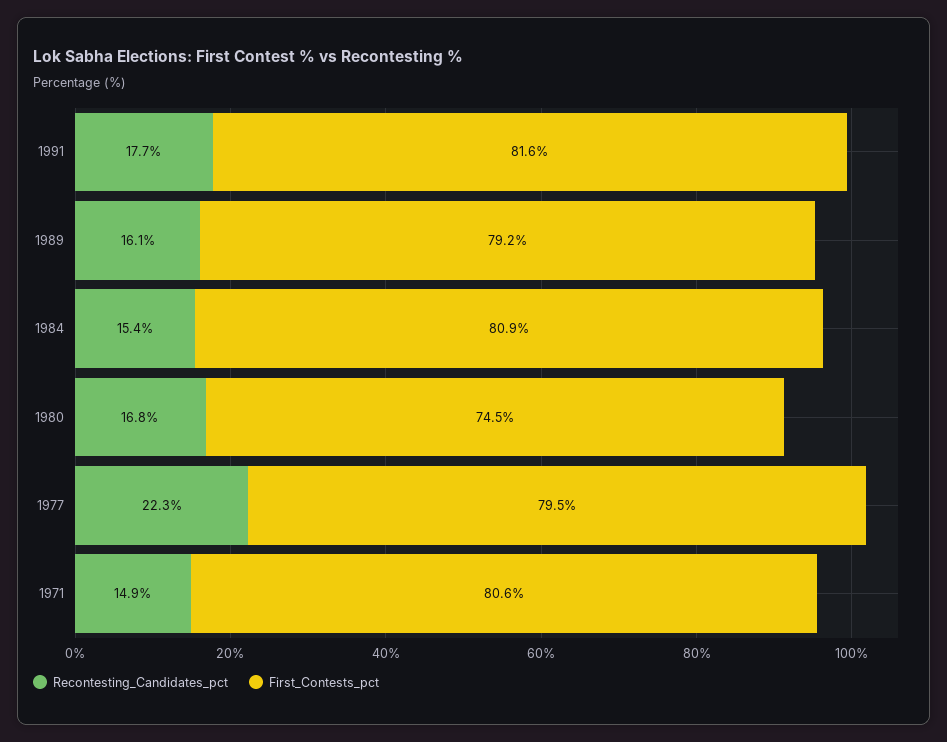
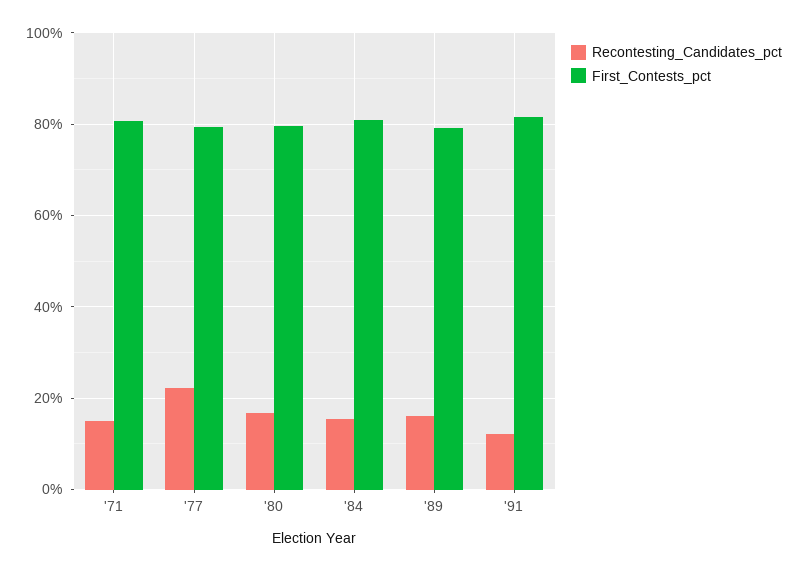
Recontesting_Candidates_pct, 1991: 17.7 -> 12
First_Contests_pct, 1980: 74.5 -> 80

